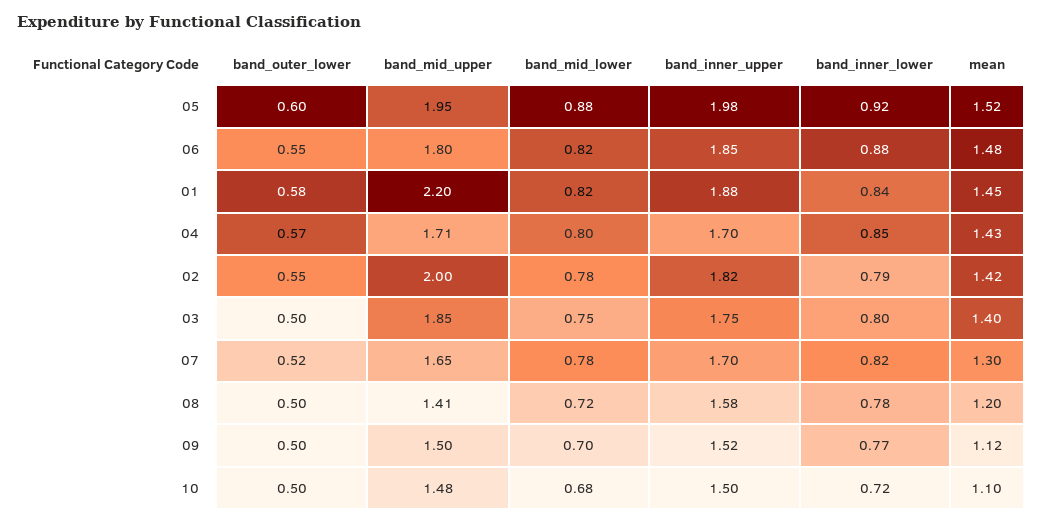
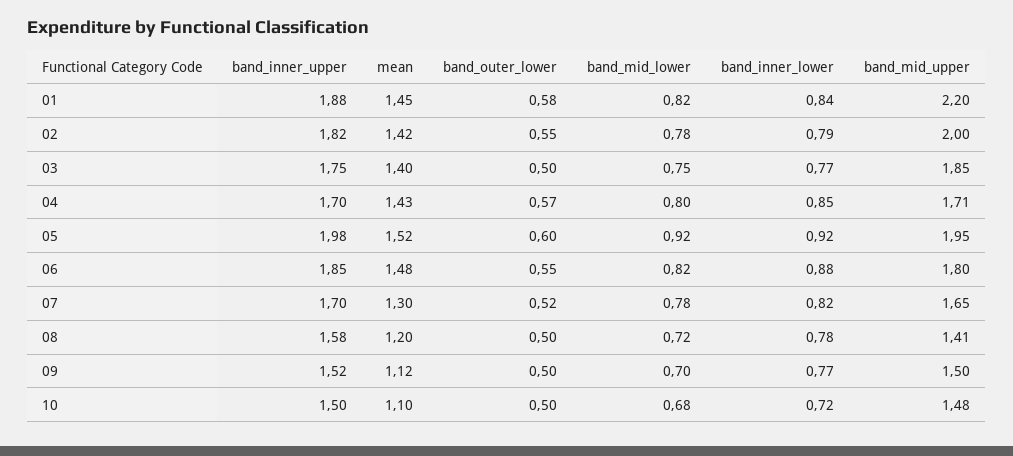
band_mid_lower, 05: 0.88 -> 0.92
band_inner_lower, 03: 0.8 -> 0.77

